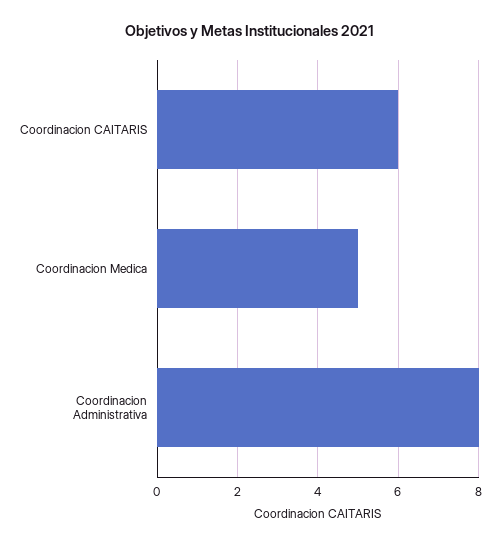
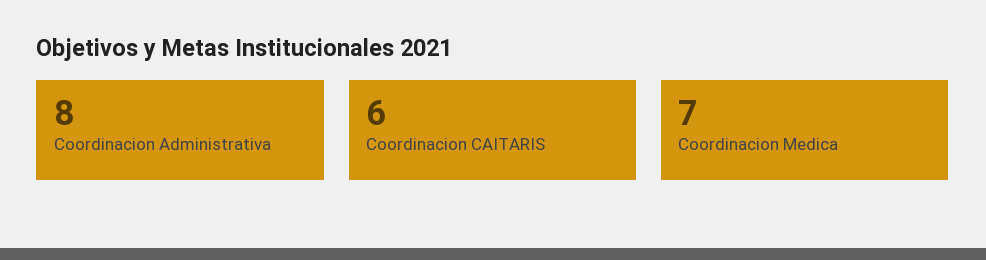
Coordinacion Medica: 5 -> 7

